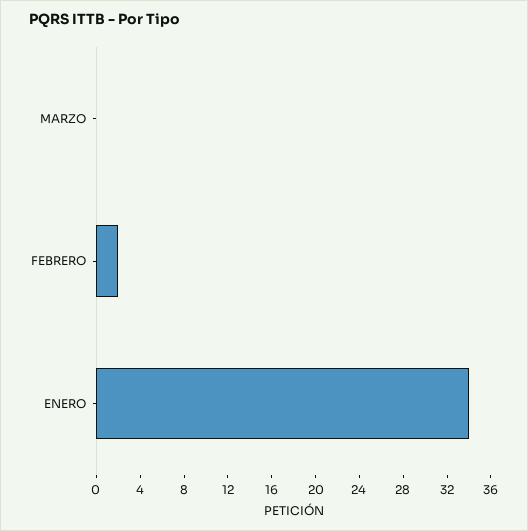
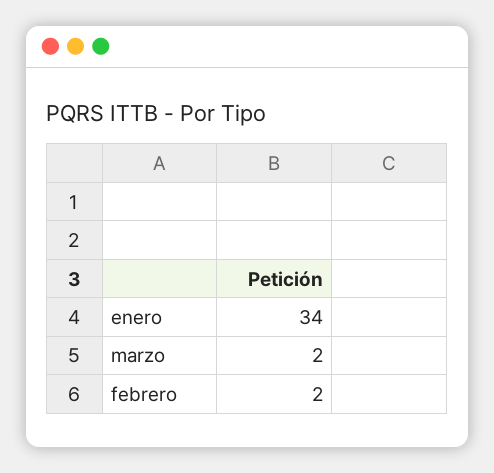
MARZO: 0 -> 2

